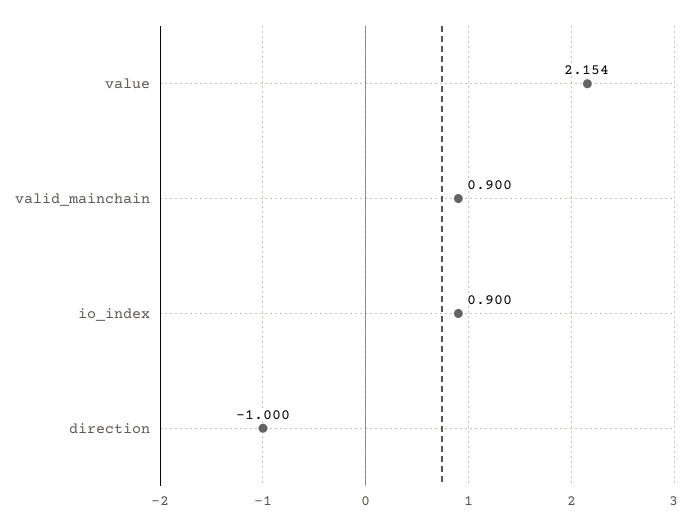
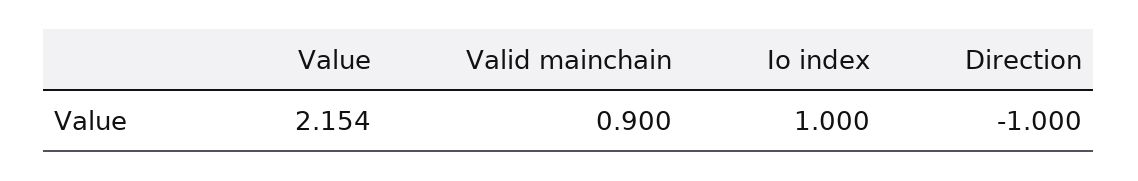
io_index: 0.9 -> 1

